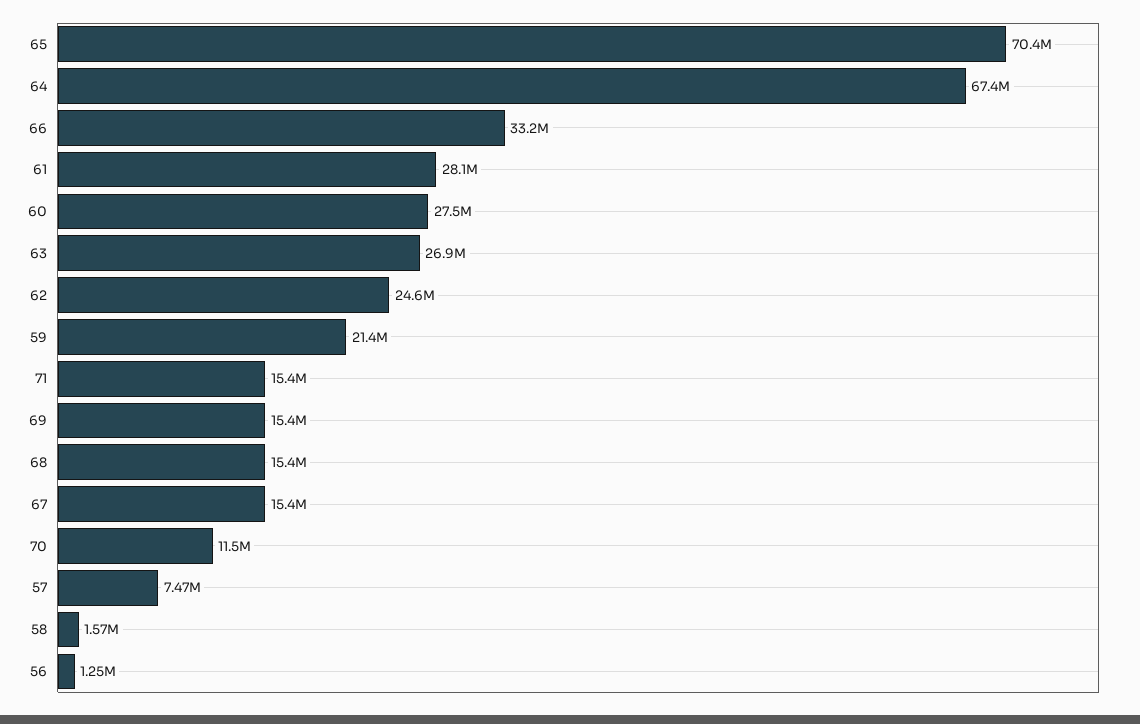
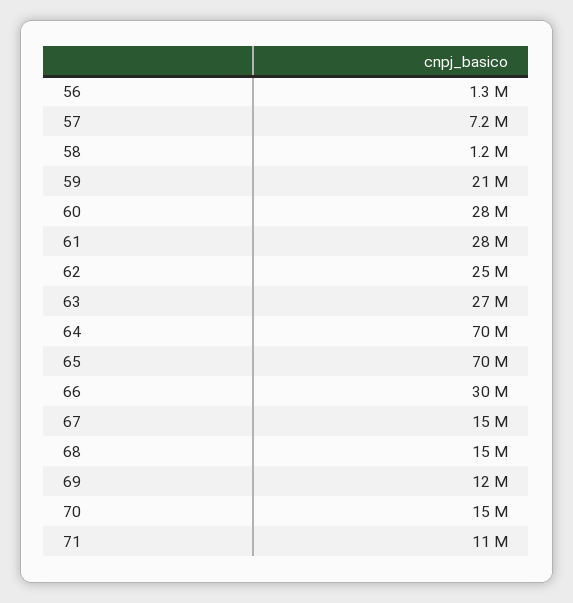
64: 67400000 -> 70000000
66: 33200000 -> 30000000
71: 15400000 -> 11000000
69: 15400000 -> 12000000
70: 11500000 -> 15000000
57: 7470000 -> 7200000
58: 1570000 -> 1200000

